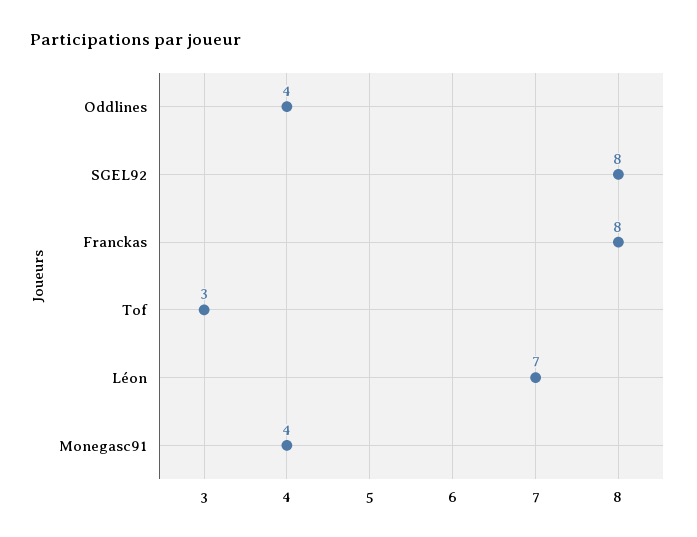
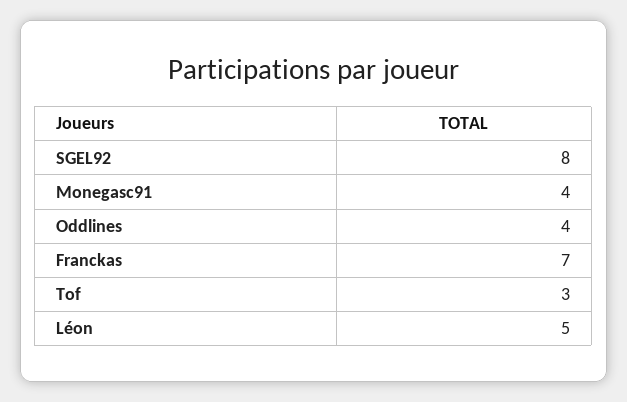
Franckas: 8 -> 7
Léon: 7 -> 5

